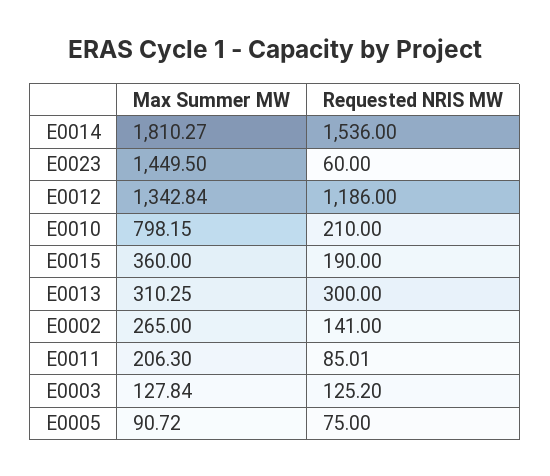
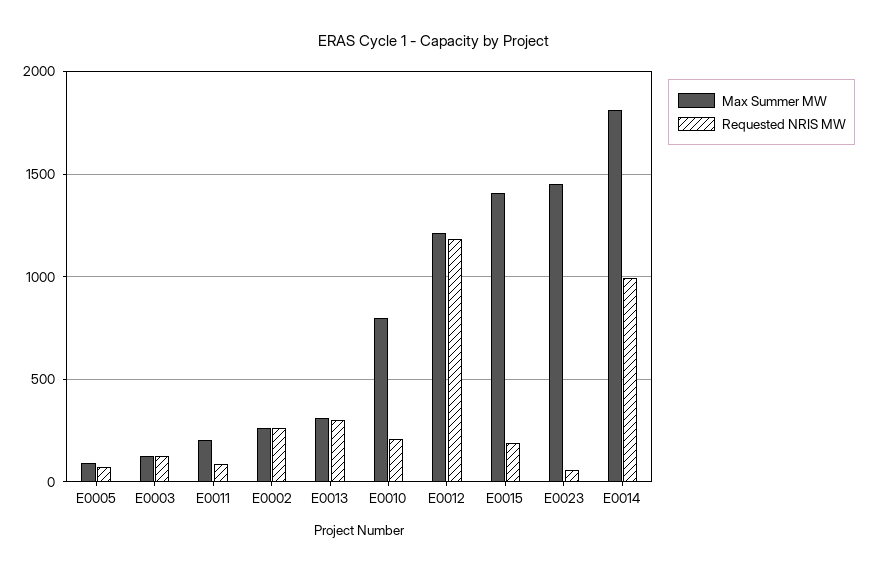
Requested NRIS MW, E0014: 1536 -> 1000
Max Summer MW, E0012: 1342.84 -> 1200
Max Summer MW, E0015: 360 -> 1400
Requested NRIS MW, E0002: 141 -> 250

